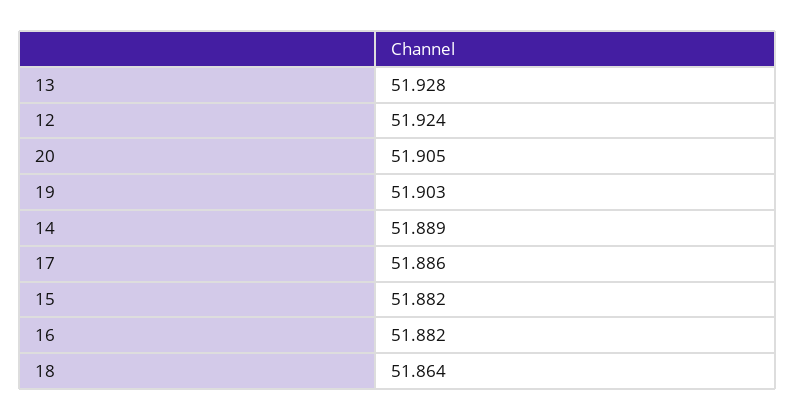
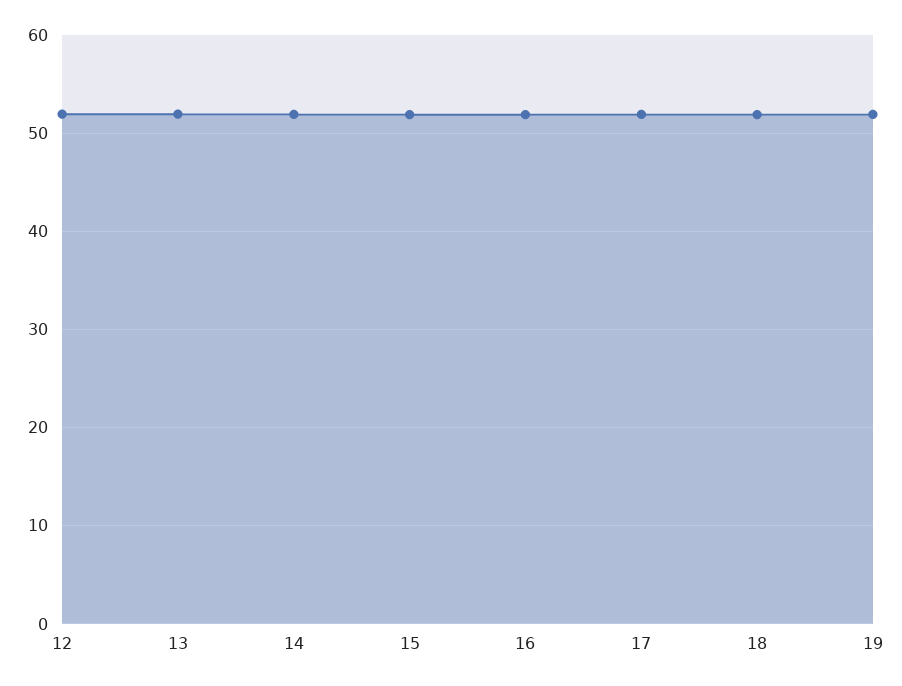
20: 51.905 -> none

